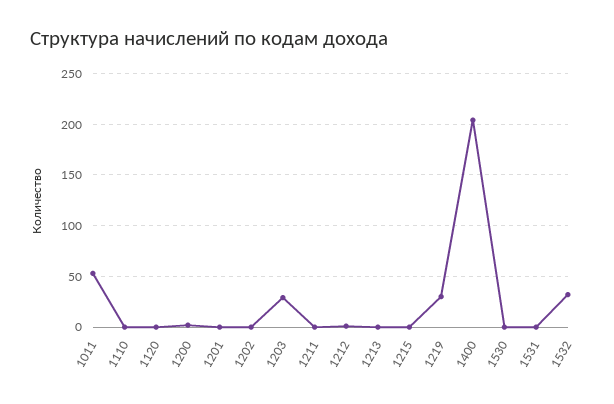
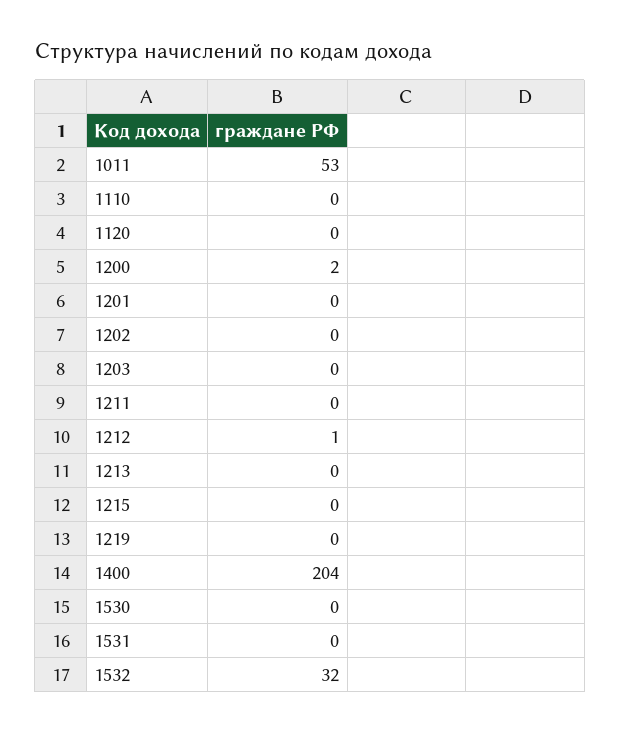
1203: 30 -> 0
1219: 30 -> 0

